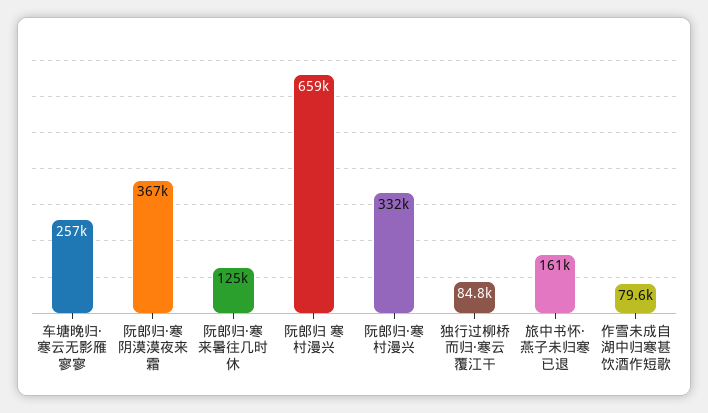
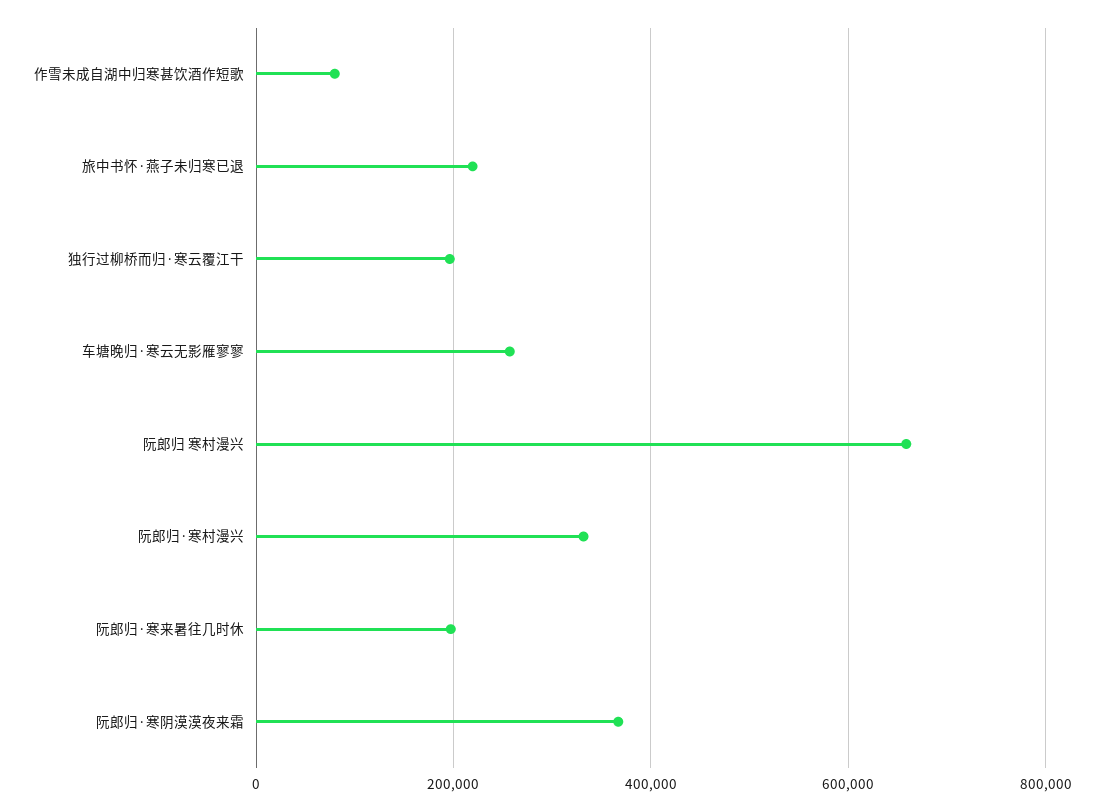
阮郎归·寒来暑往几时休: 125000 -> 200000
独行过柳桥而归·寒云覆江干: 84800 -> 200000
旅中书怀·燕子未归寒已退: 161000 -> 220000

